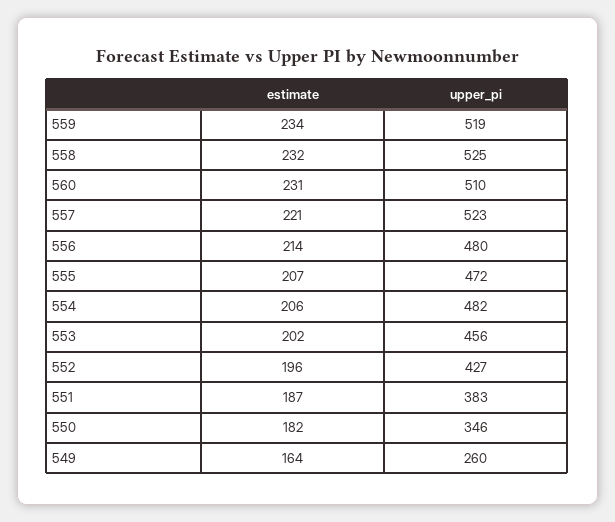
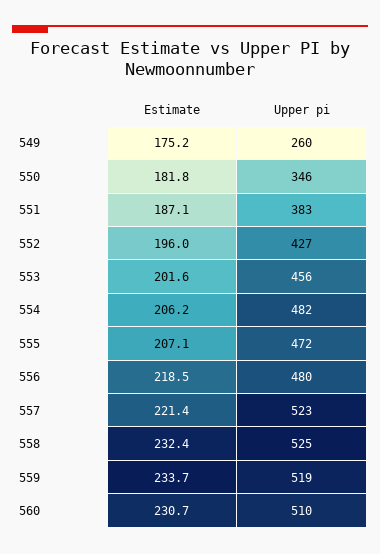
estimate, 556: 214 -> 218.5
estimate, 549: 164 -> 175.2

